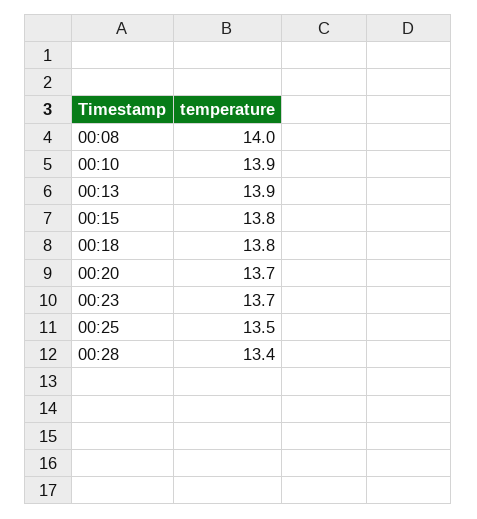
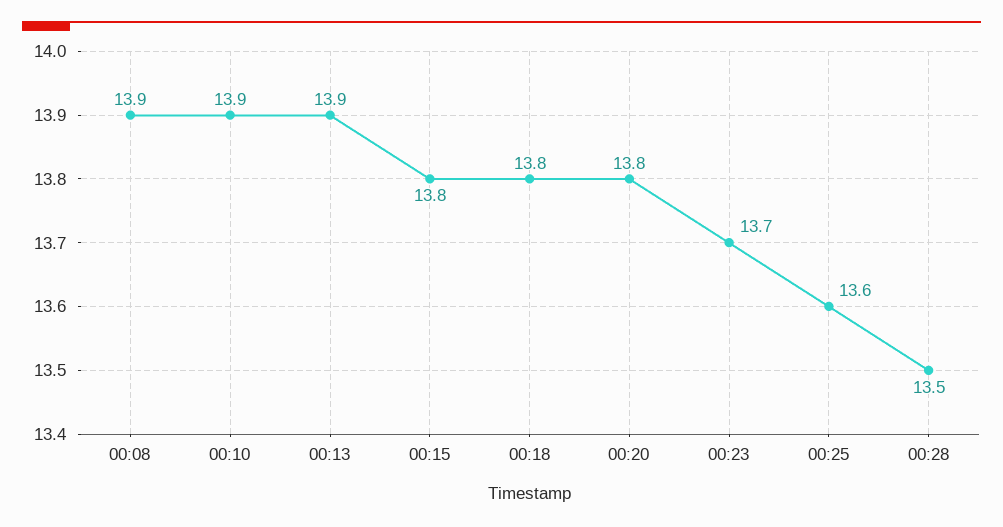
00:08: 14 -> 13.9
00:20: 13.7 -> 13.8
00:25: 13.5 -> 13.6
00:28: 13.4 -> 13.5

